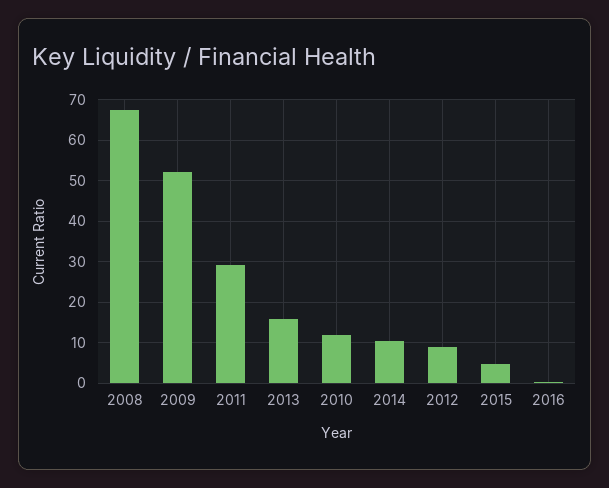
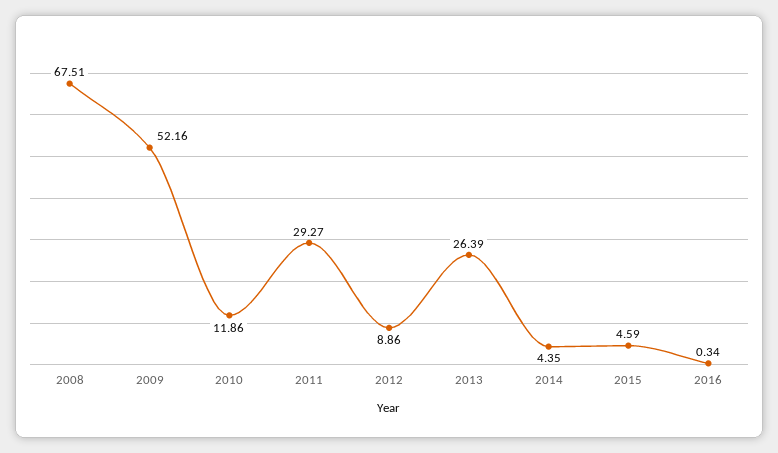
2013: 16 -> 26.39
2014: 10 -> 4.35

